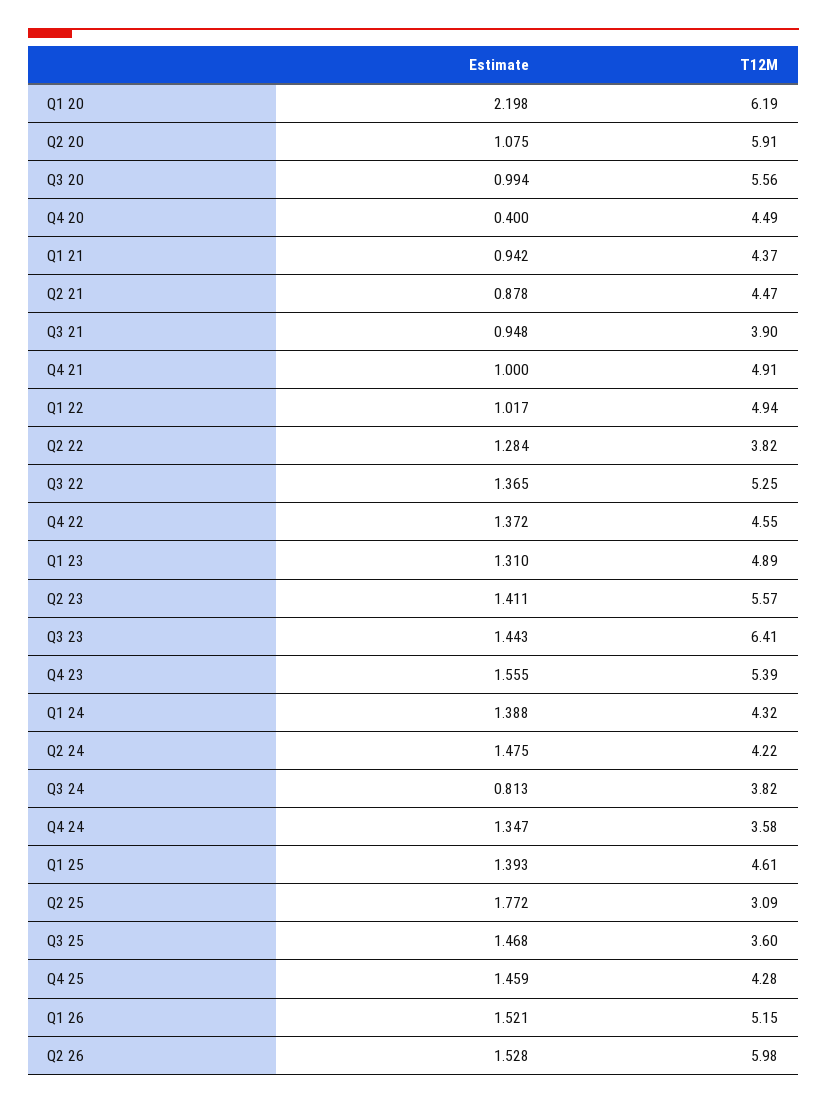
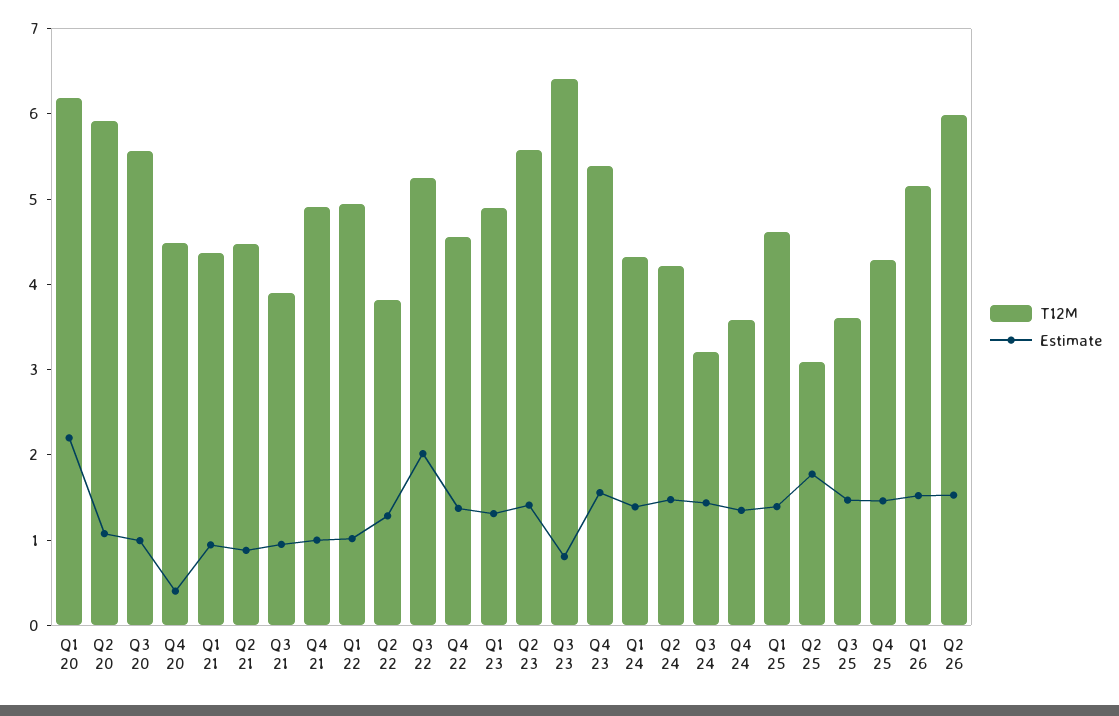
Estimate, Q3 22: 1.365 -> 2
Estimate, Q3 23: 1.443 -> 0.8
Estimate, Q3 24: 0.813 -> 1.4
T12M, Q3 24: 3.82 -> 3.2

